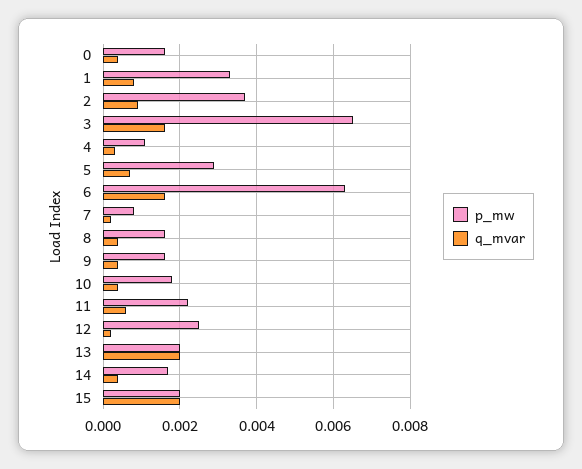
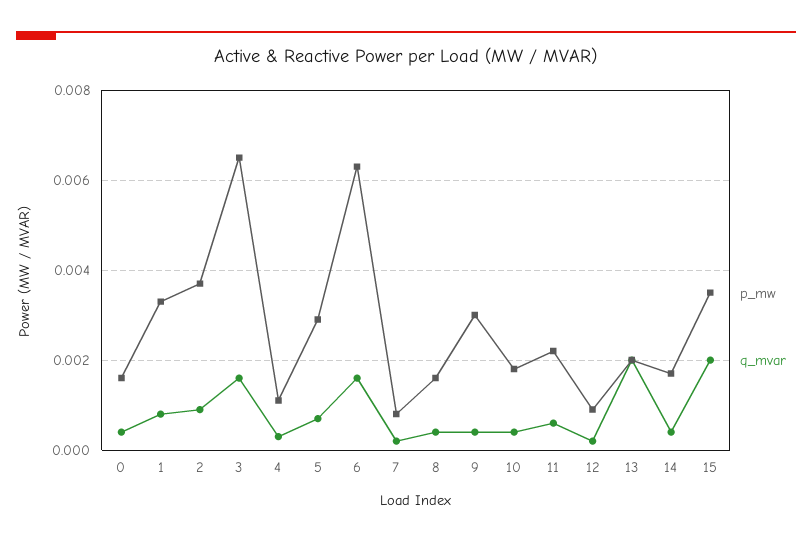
p_mw, 9: 0.0015 -> 0.003
p_mw, 12: 0.0025 -> 0.001
p_mw, 15: 0.002 -> 0.0035

